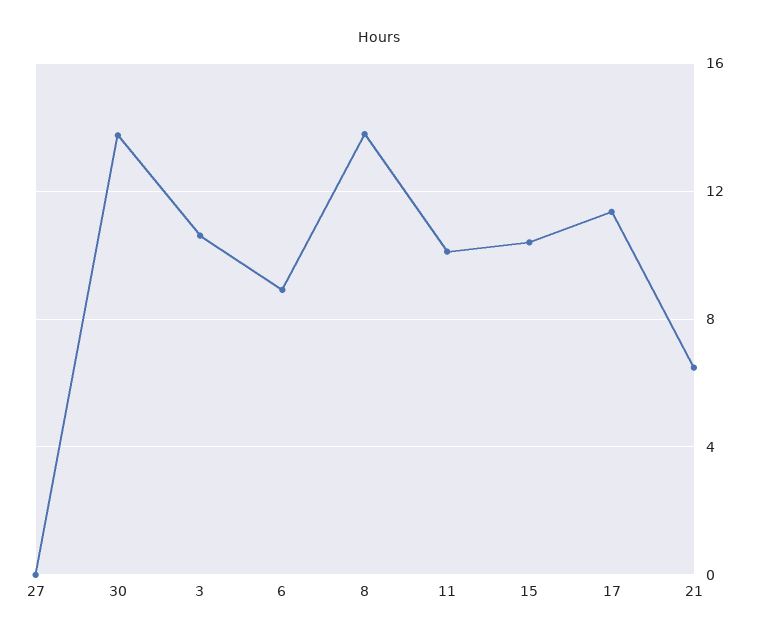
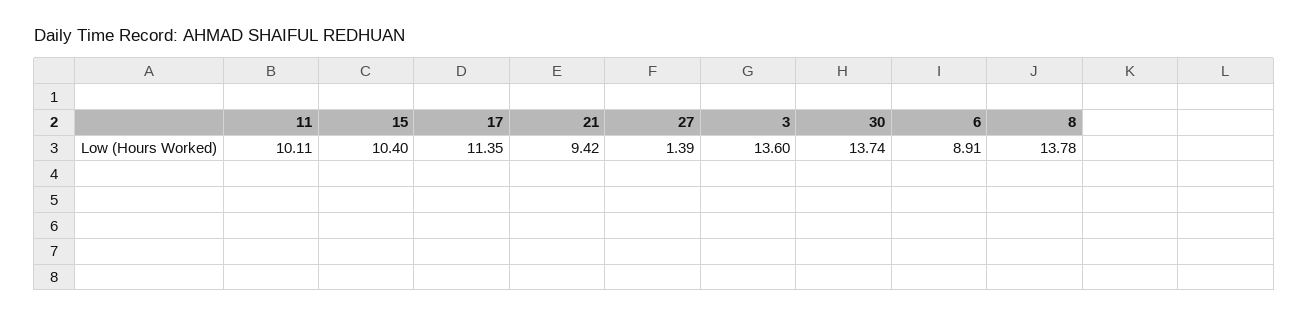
27: 0 -> 1.39
3: 10.5 -> 13.6
21: 6.5 -> 9.42

